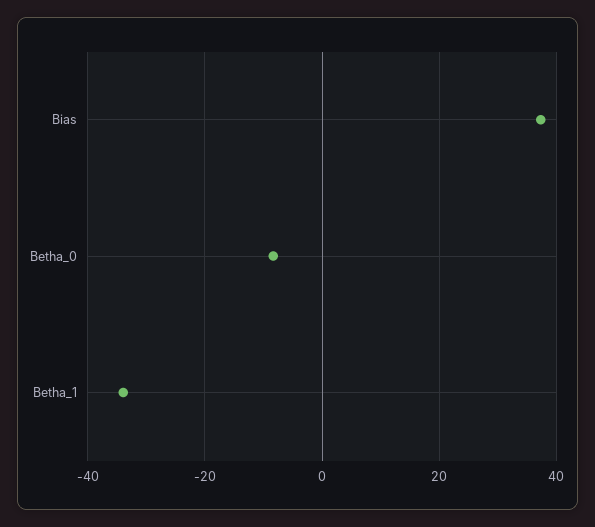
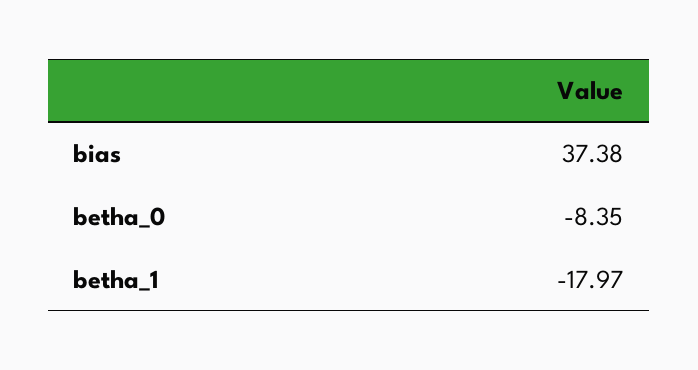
Betha_1: -34 -> -17.97

